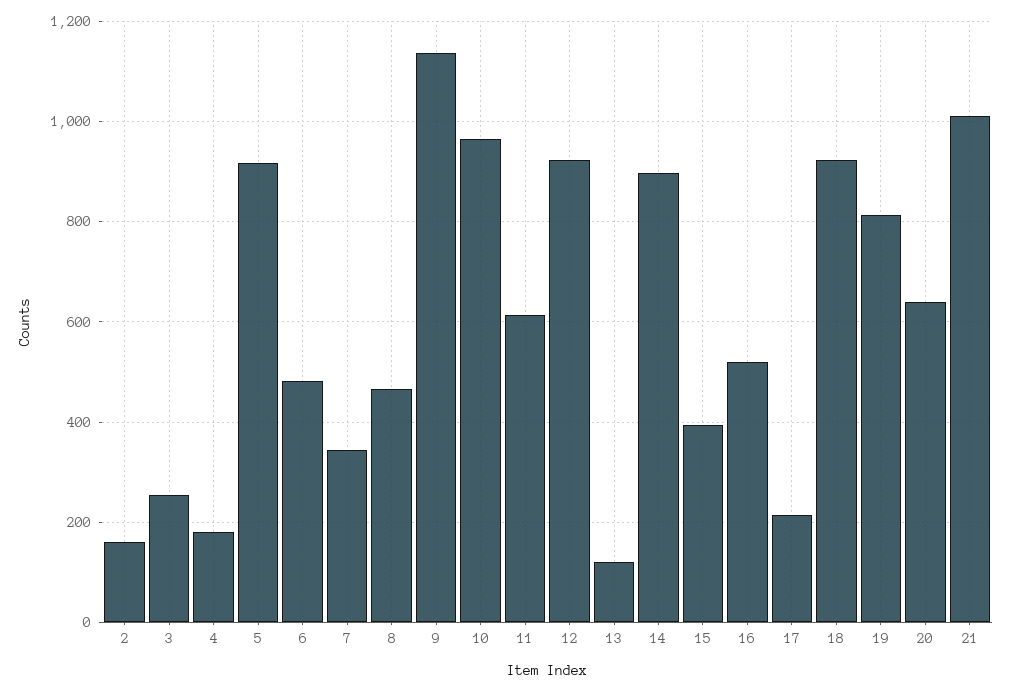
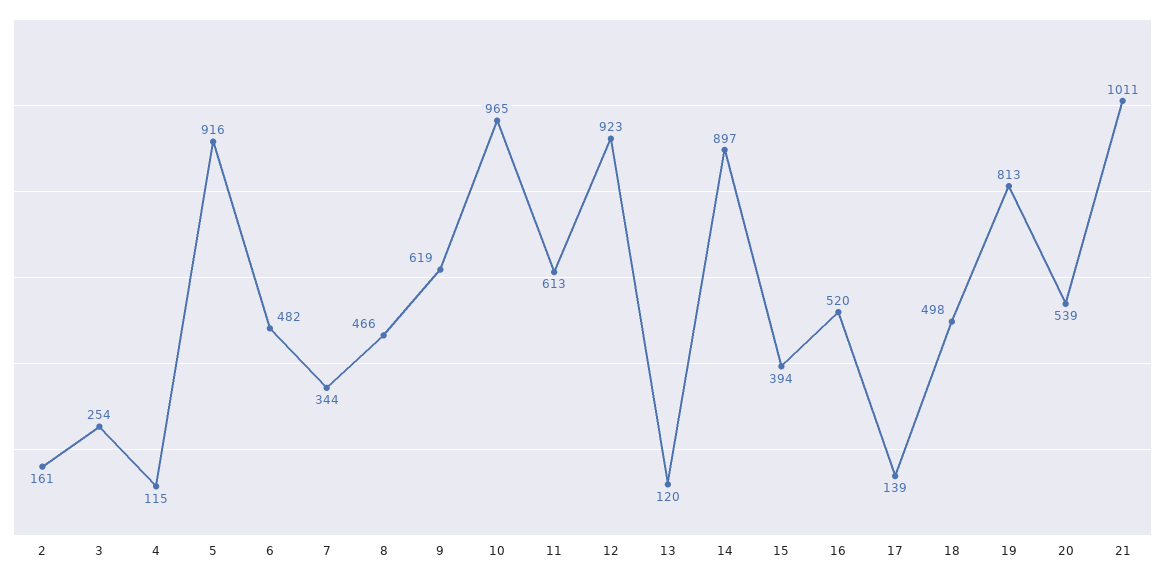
4: 180 -> 115
9: 1140 -> 619
17: 220 -> 139
18: 920 -> 498
20: 640 -> 539

